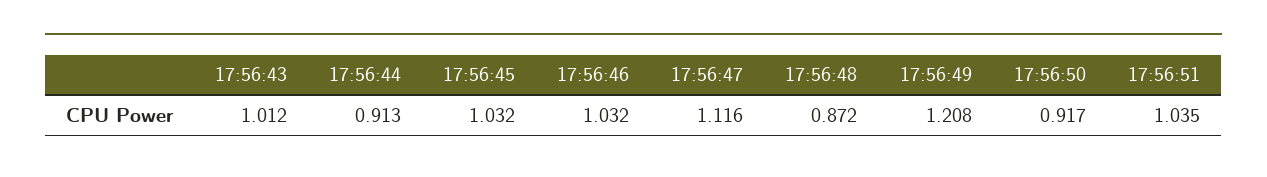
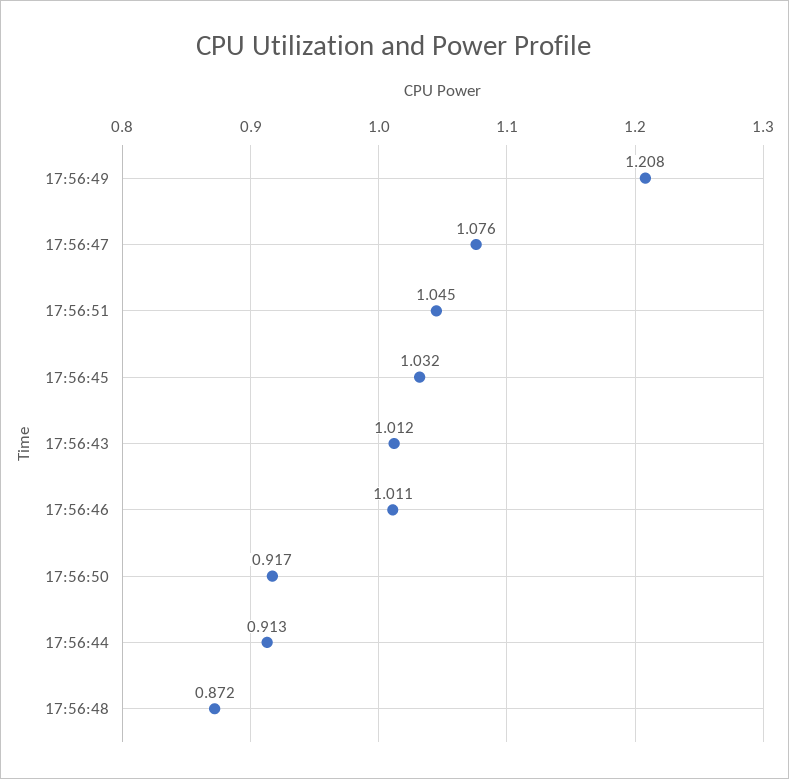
17:56:46: 1.032 -> 1.011
17:56:47: 1.116 -> 1.076
17:56:51: 1.035 -> 1.045

